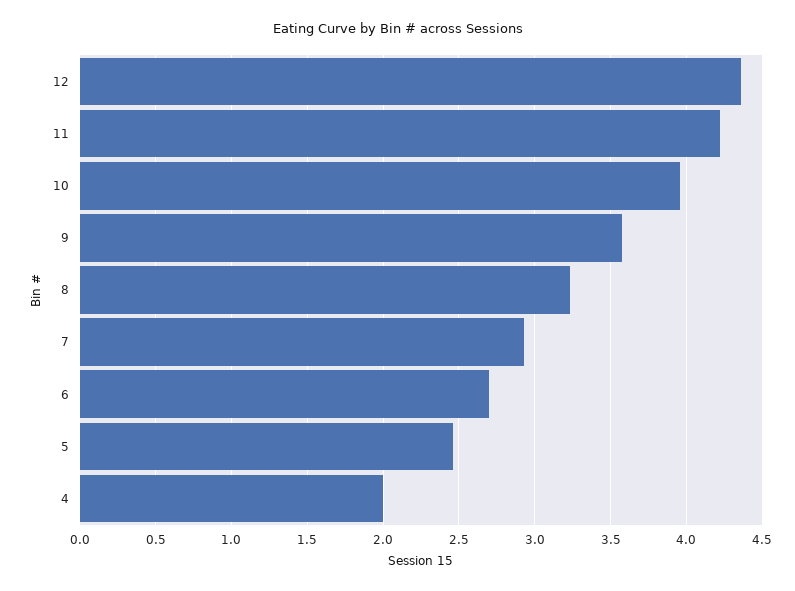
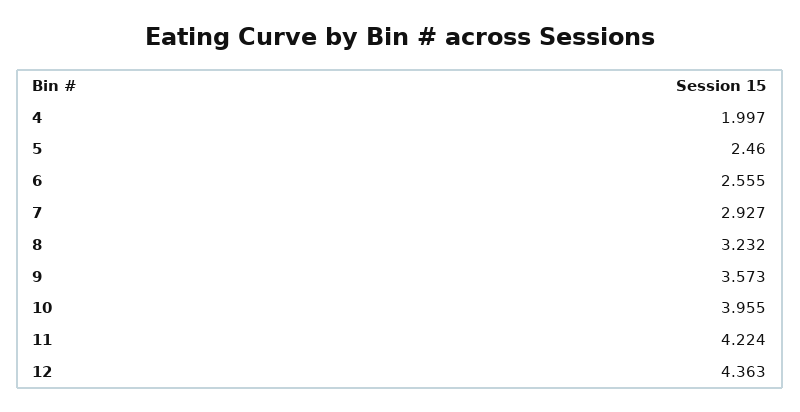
6: 2.7 -> 2.555

